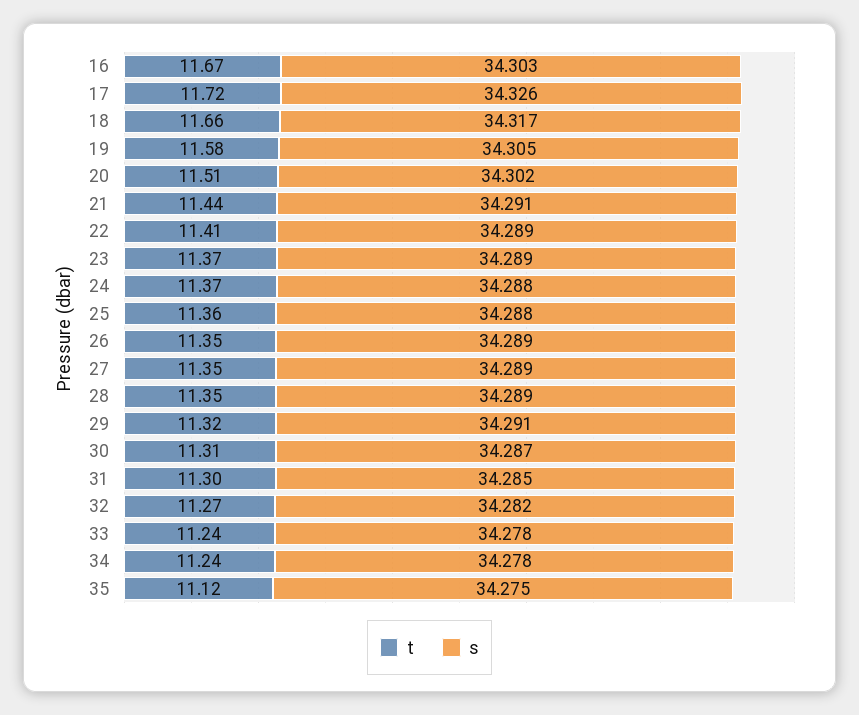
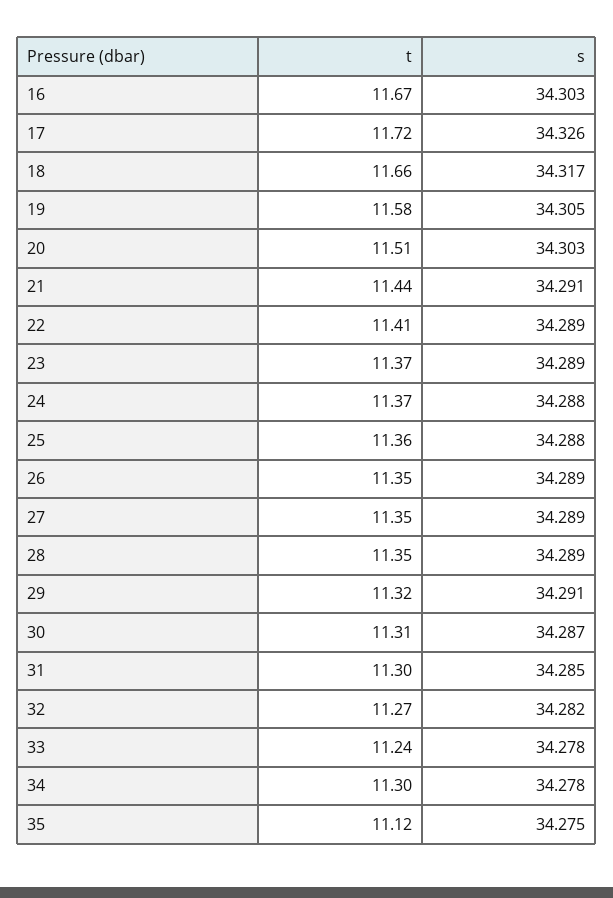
s, 20: 34.302 -> 34.303
t, 34: 11.24 -> 11.3

